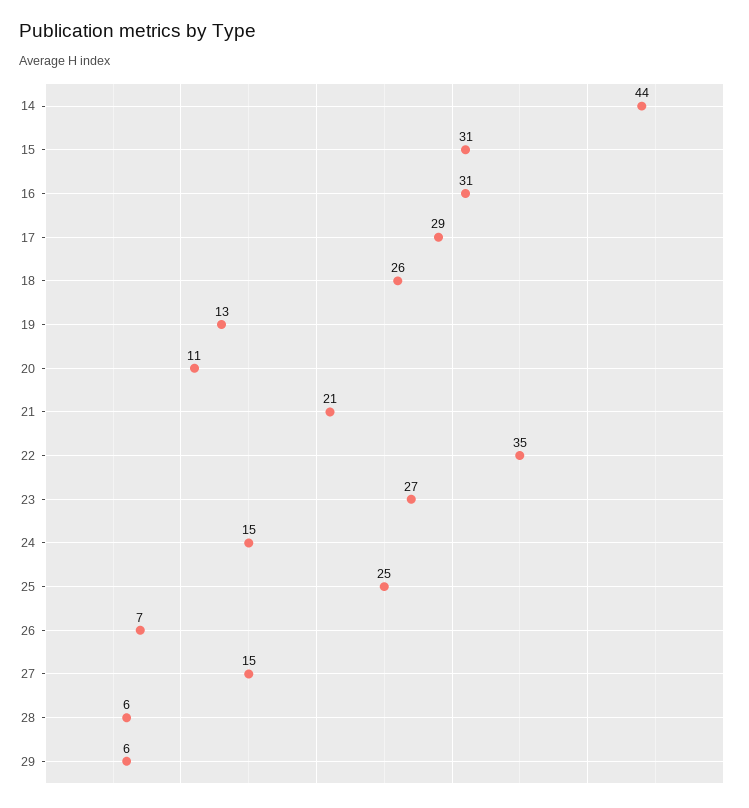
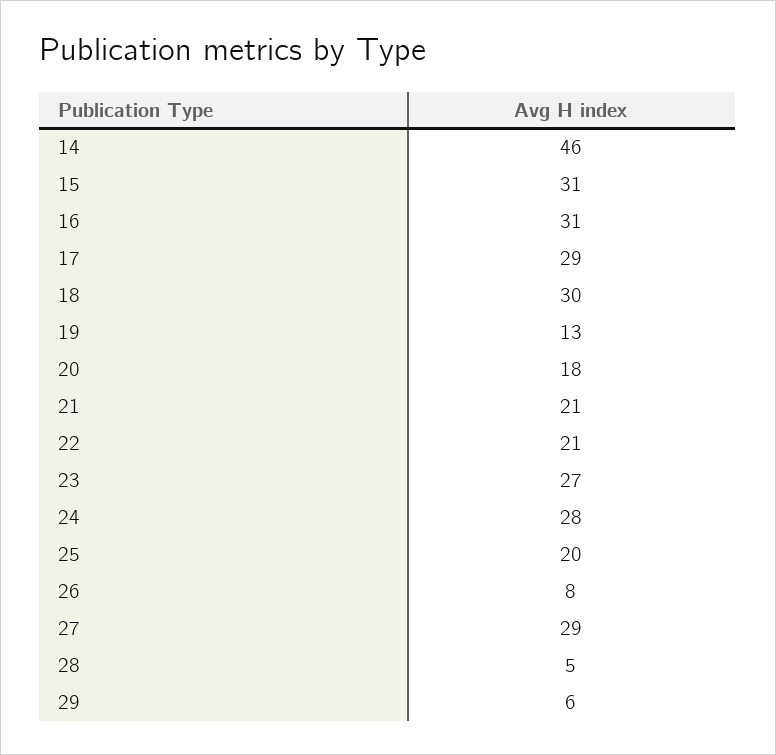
14: 44 -> 46
18: 26 -> 30
20: 11 -> 18
22: 35 -> 21
24: 15 -> 28
25: 25 -> 20
26: 7 -> 8
27: 15 -> 29
28: 6 -> 5

